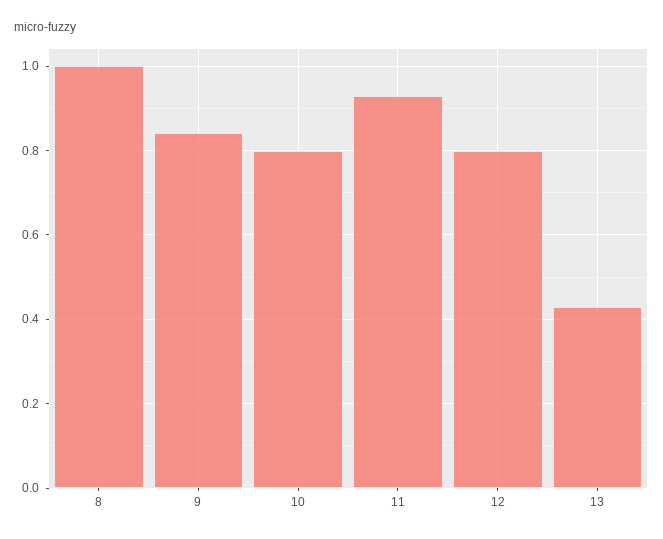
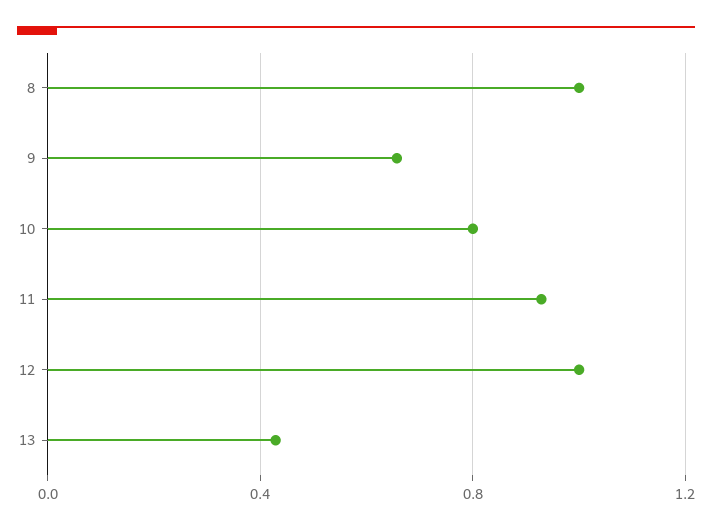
9: 0.84 -> 0.65
12: 0.8 -> 1

